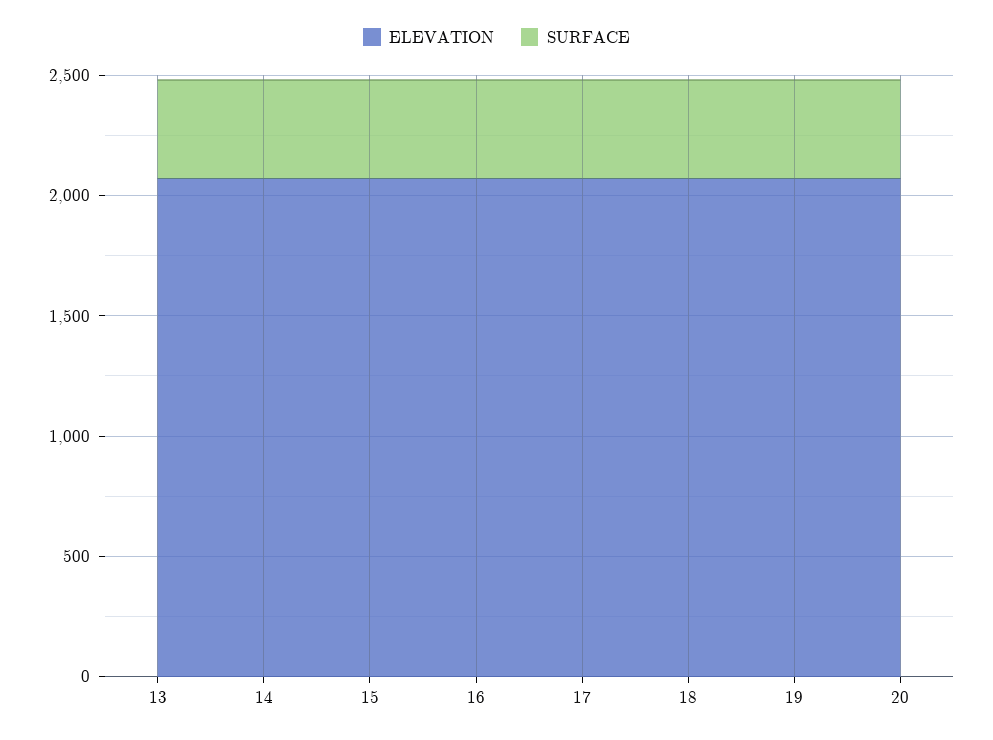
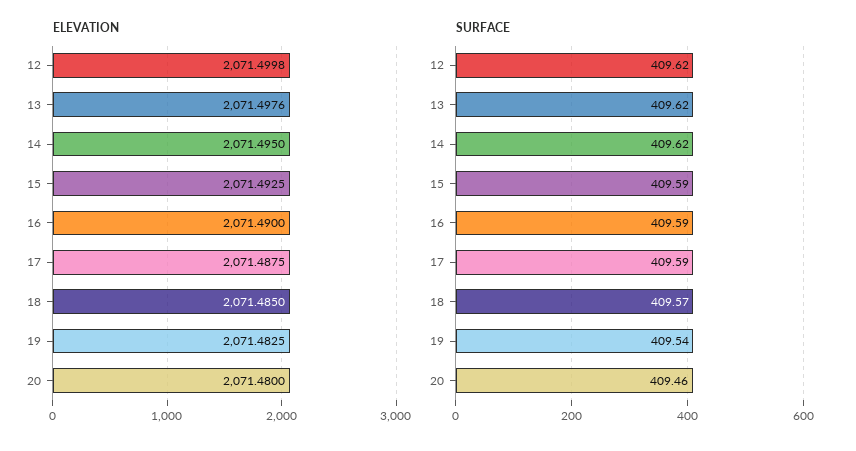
ELEVATION, 12: none -> 2071.4998
SURFACE, 12: none -> 409.62

